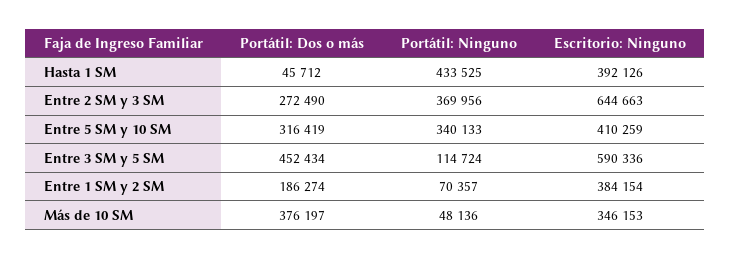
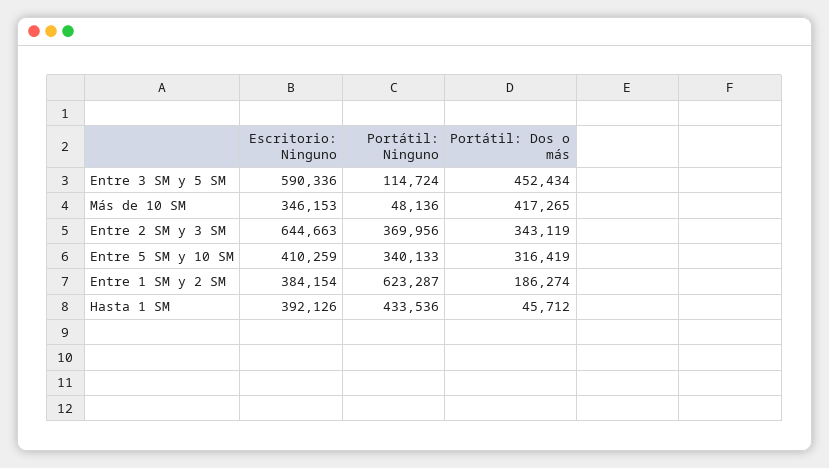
Portátil: Ninguno, Hasta 1 SM: 433525 -> 433536
Portátil: Dos o más, Entre 2 SM y 3 SM: 272490 -> 343119
Portátil: Ninguno, Entre 1 SM y 2 SM: 70357 -> 623287
Portátil: Dos o más, Más de 10 SM: 376197 -> 417265

